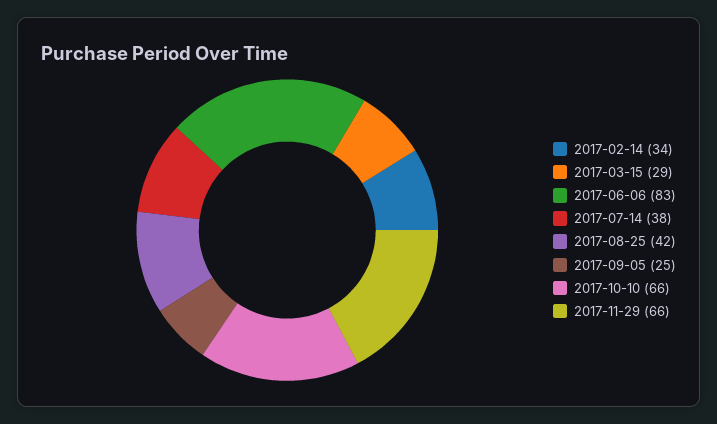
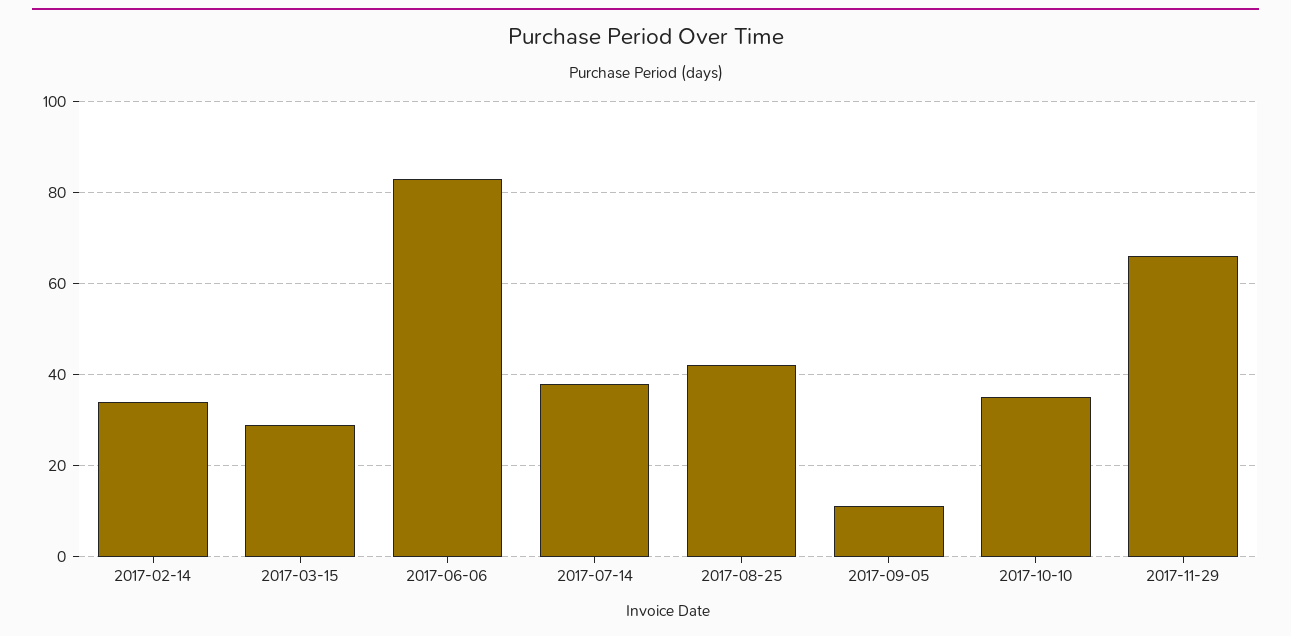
2017-09-05: 25 -> 10
2017-10-10: 66 -> 35

